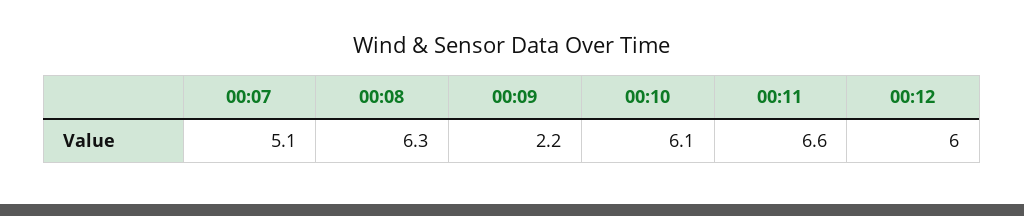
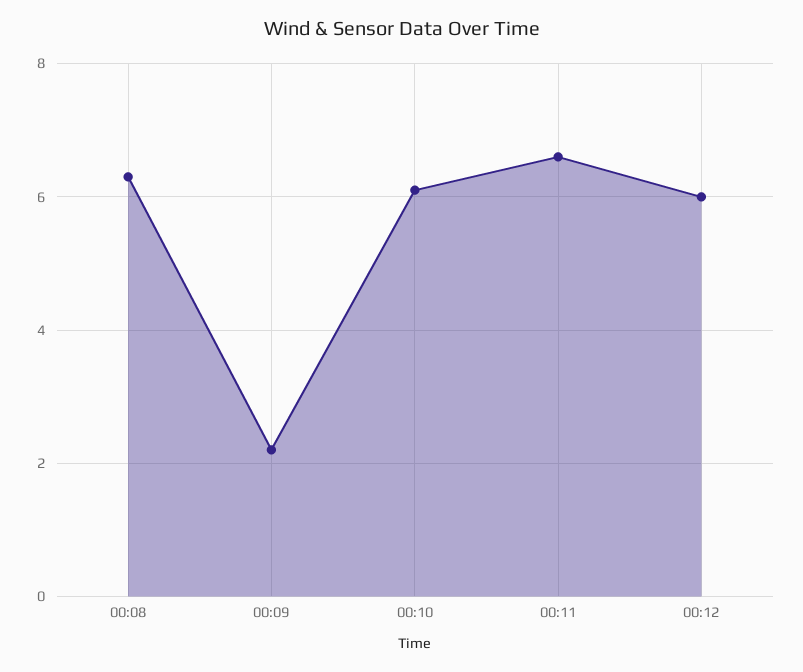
00:07: 5.1 -> none

